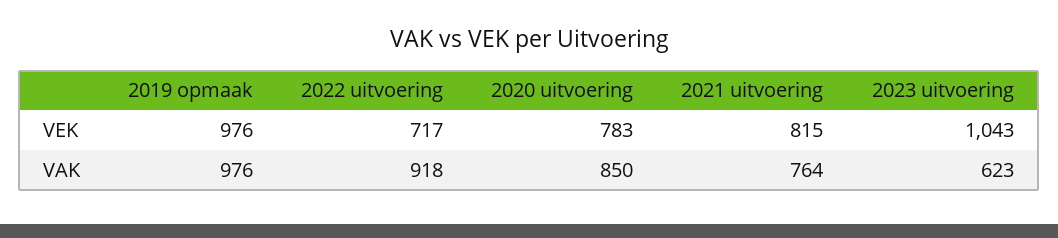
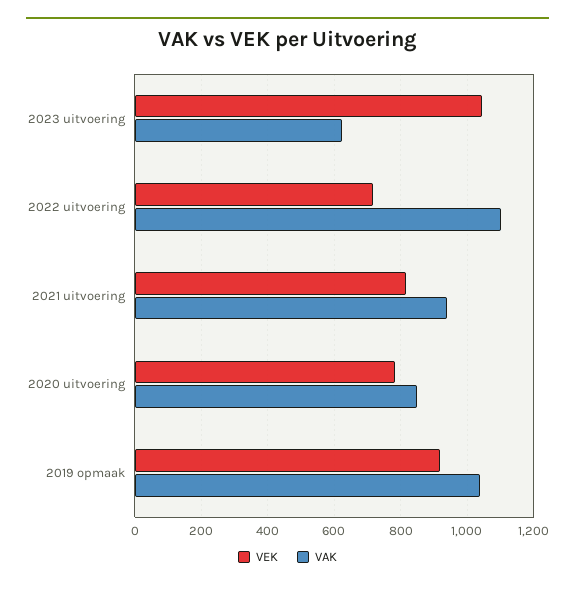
VEK, 2019 opmaak: 976 -> 920
VAK, 2019 opmaak: 976 -> 1040
VAK, 2022 uitvoering: 918 -> 1100
VAK, 2021 uitvoering: 764 -> 940

